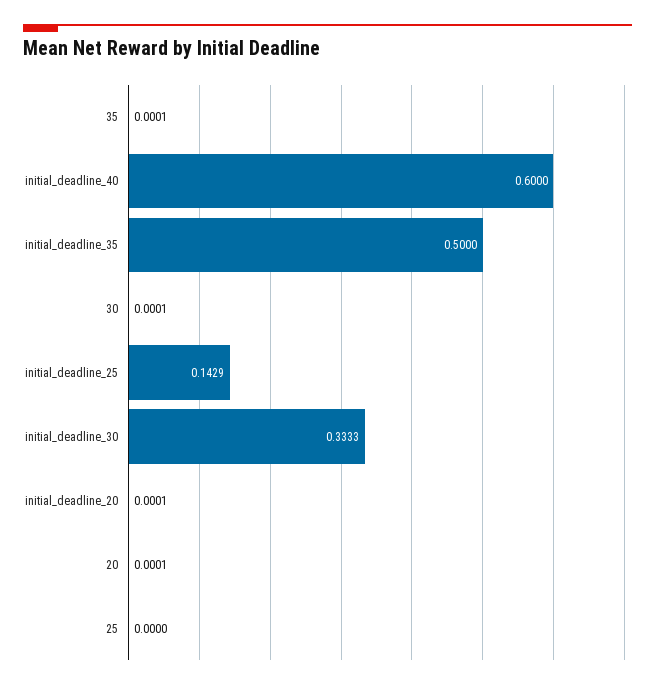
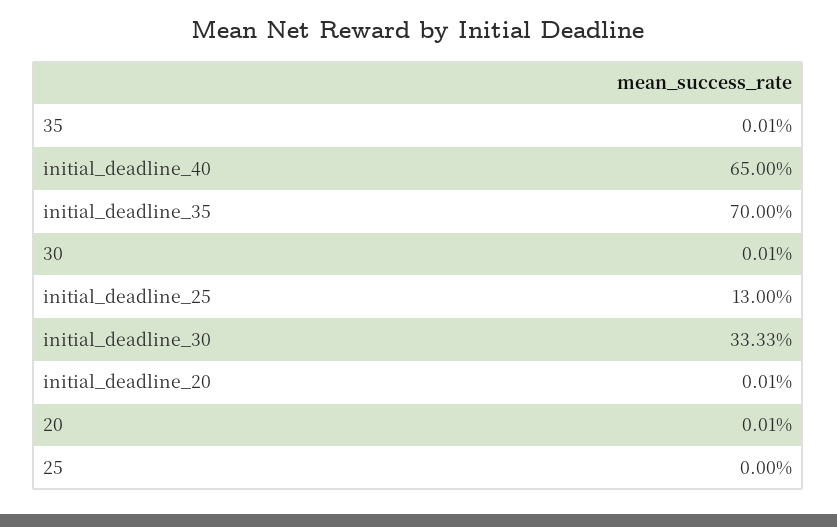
initial_deadline_40: 0.6 -> 0.65
initial_deadline_35: 0.5 -> 0.7
initial_deadline_25: 0.1429 -> 0.13

